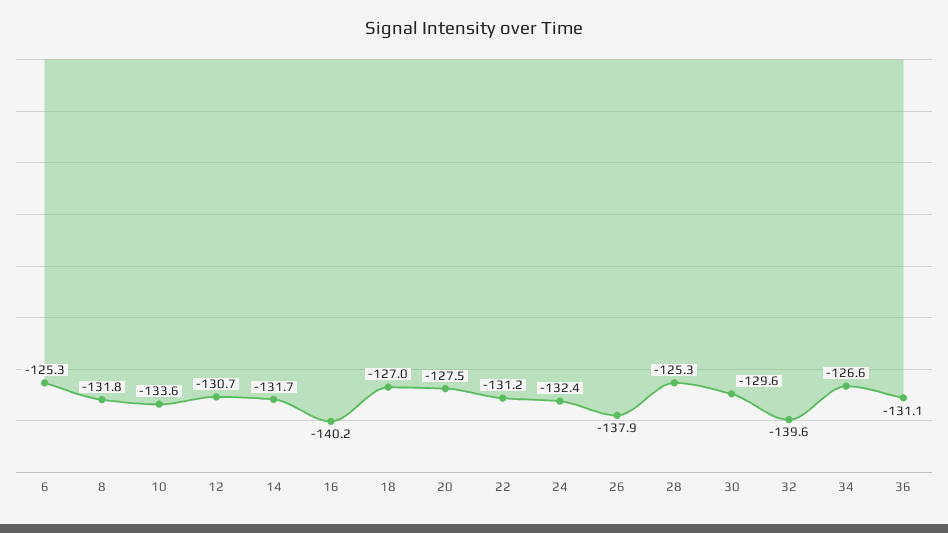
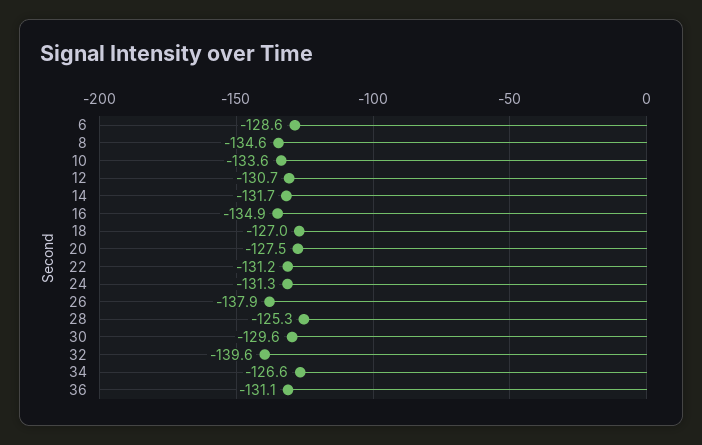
6: -125.3 -> -128.6
8: -131.8 -> -134.6
16: -140.2 -> -134.9
24: -132.4 -> -131.3

